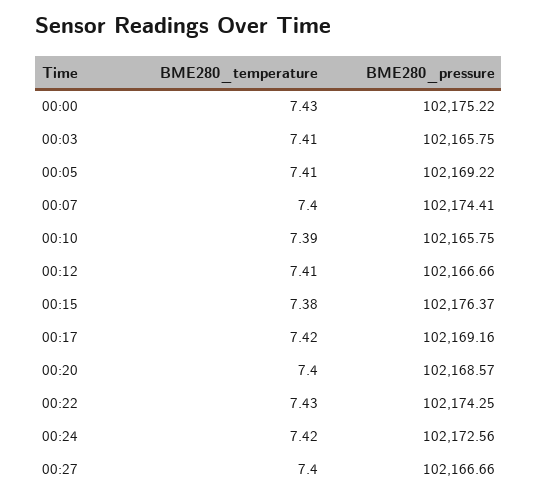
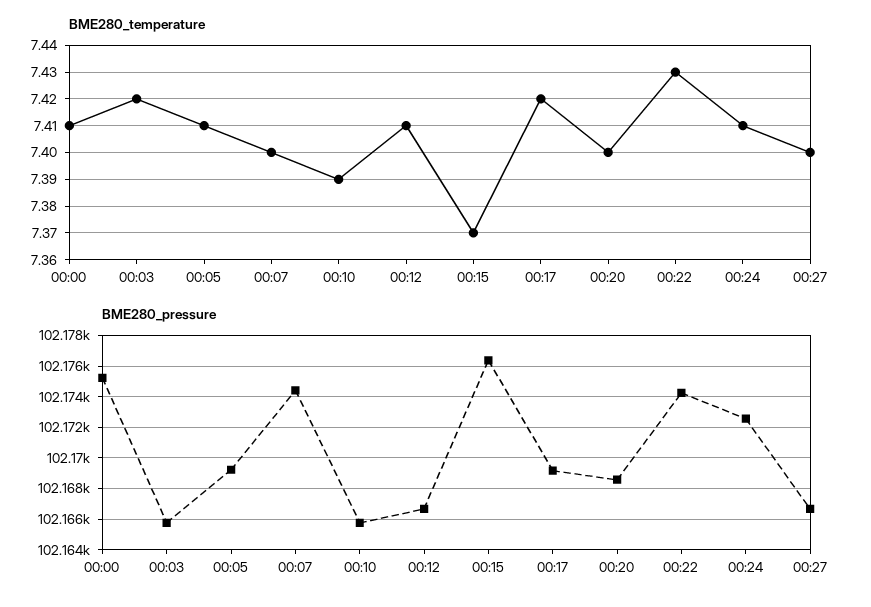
BME280_temperature, 00:00: 7.43 -> 7.41
BME280_temperature, 00:03: 7.41 -> 7.42
BME280_temperature, 00:15: 7.38 -> 7.37
BME280_temperature, 00:24: 7.42 -> 7.41

